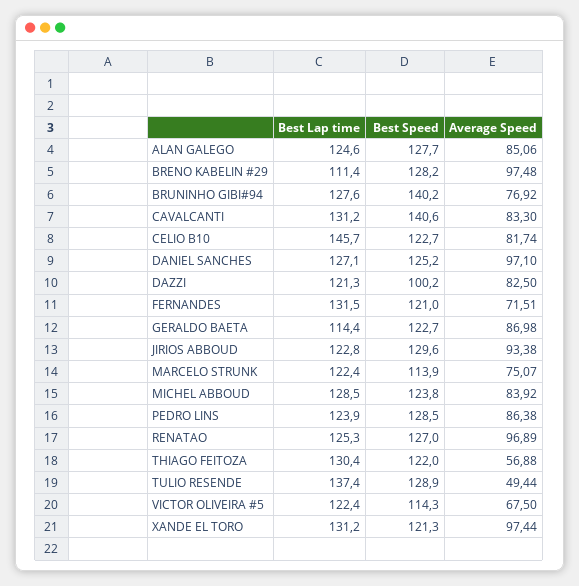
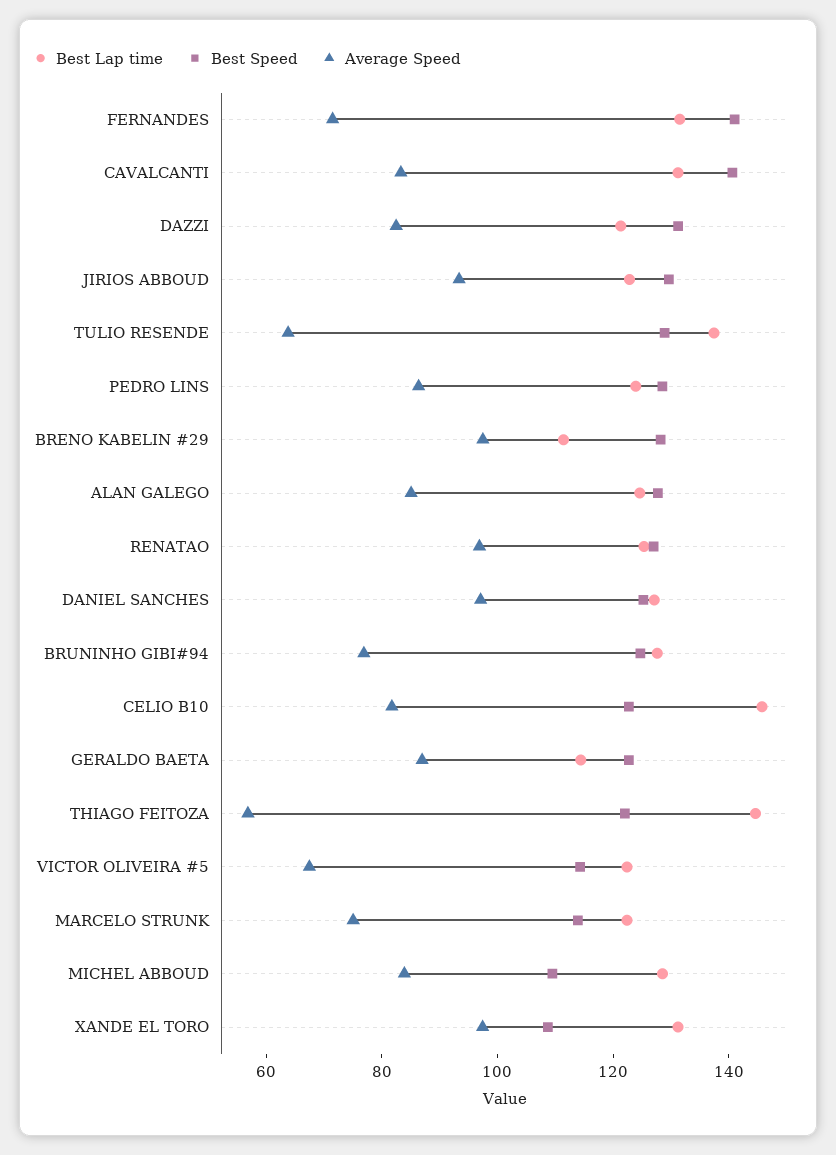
Best Speed, BRUNINHO GIBI#94: 140.2 -> 125
Best Speed, DAZZI: 100.2 -> 130
Best Speed, FERNANDES: 121 -> 140
Best Speed, MICHEL ABBOUD: 123.8 -> 110
Best Lap time, THIAGO FEITOZA: 130.4 -> 145
Average Speed, TULIO RESENDE: 49.44 -> 65
Best Speed, XANDE EL TORO: 121.3 -> 110

